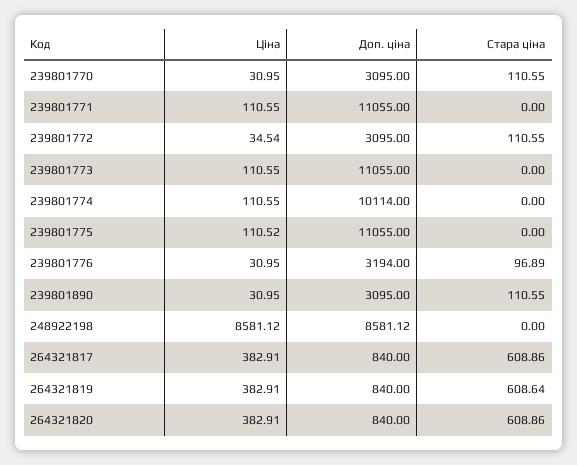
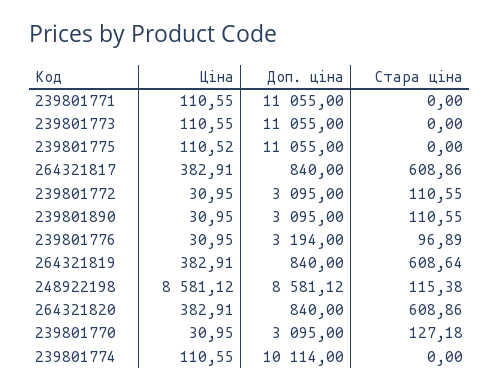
Стара ціна, 239801770: 110.55 -> 127.18
Ціна, 239801772: 34.54 -> 30.95
Стара ціна, 248922198: 0 -> 115.38

